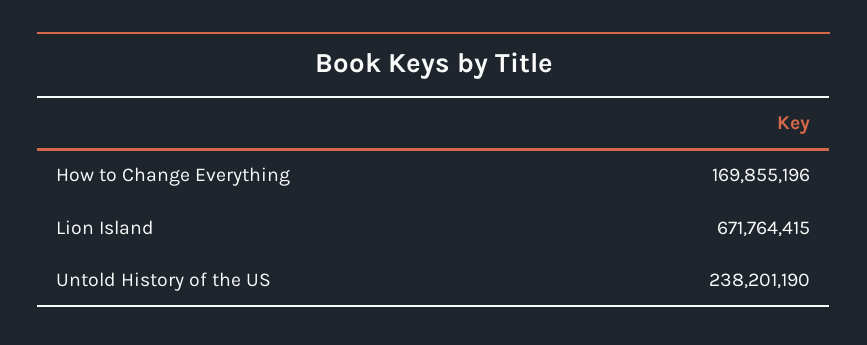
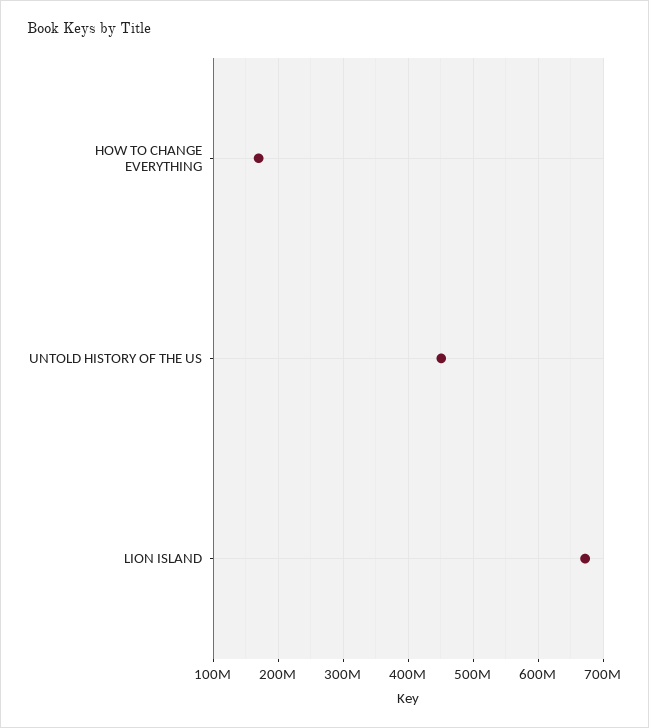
Untold History of the US: 238201190 -> 450000000

